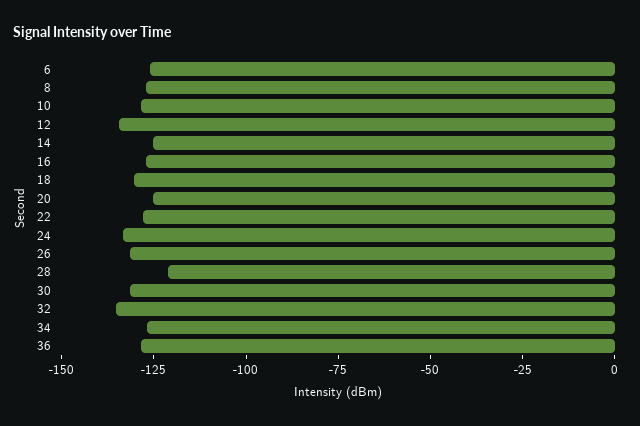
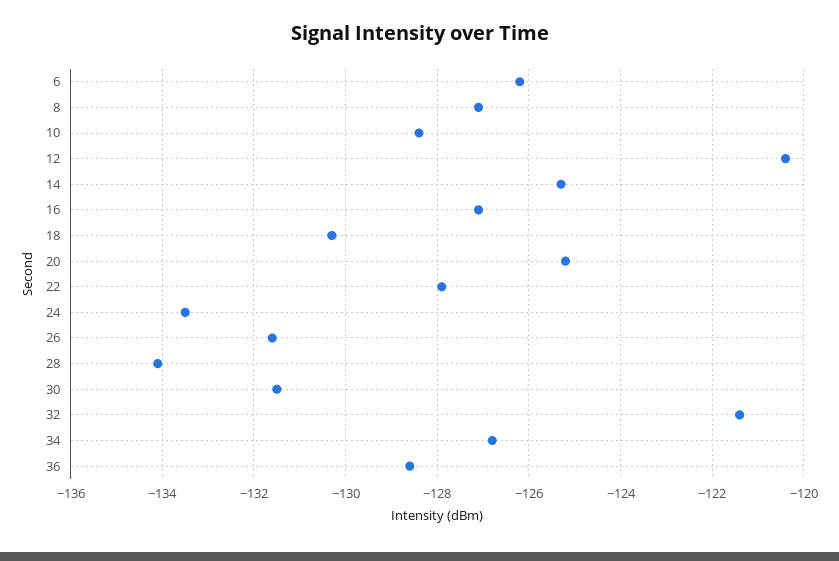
12: -135 -> -120.5
28: -120 -> -134
32: -135 -> -121.5

